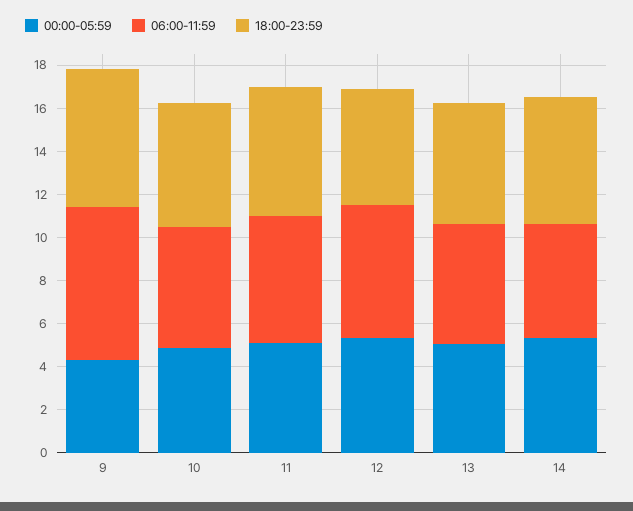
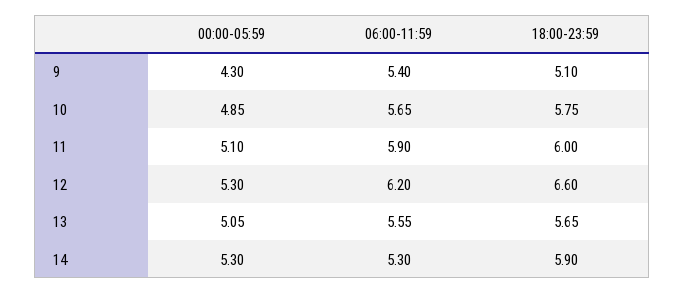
06:00-11:59, 9: 7 -> 5.4
18:00-23:59, 9: 6.5 -> 5.1
18:00-23:59, 12: 5.5 -> 6.6

